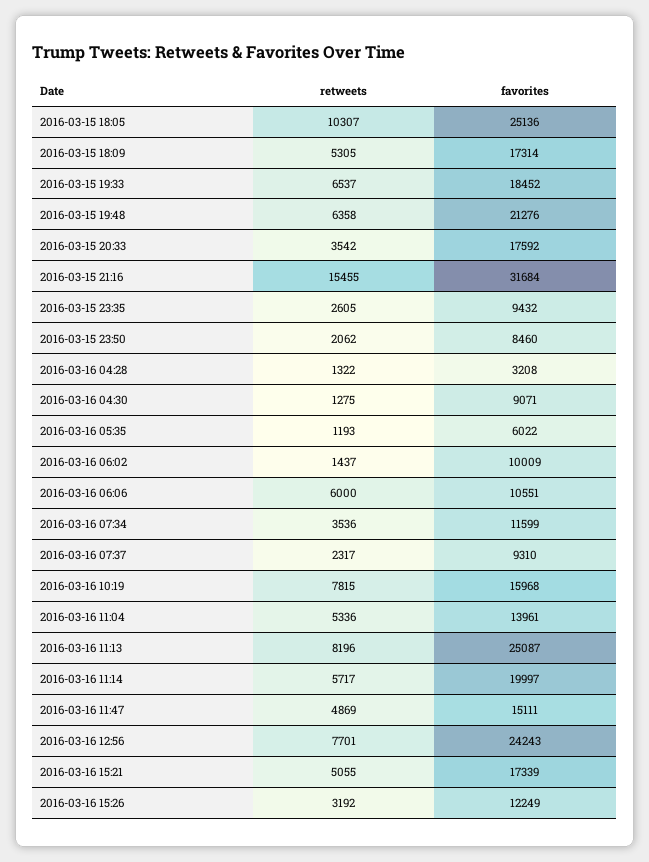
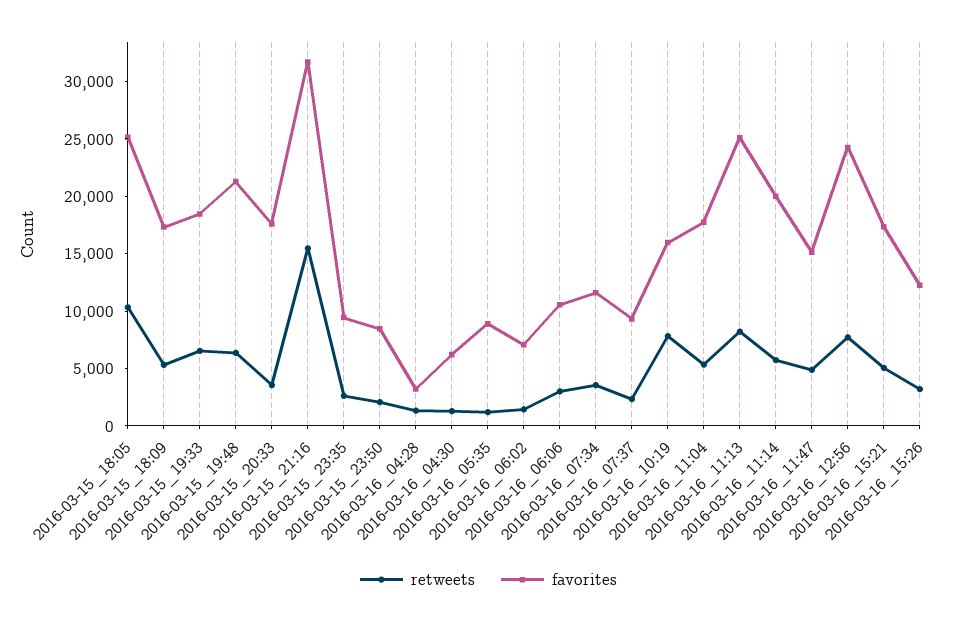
favorites, 2016-03-16 04:30: 9071 -> 6000
favorites, 2016-03-16 05:35: 6022 -> 9000
favorites, 2016-03-16 06:02: 10009 -> 7000
retweets, 2016-03-16 06:06: 6000 -> 3000
favorites, 2016-03-16 11:04: 13961 -> 18000

